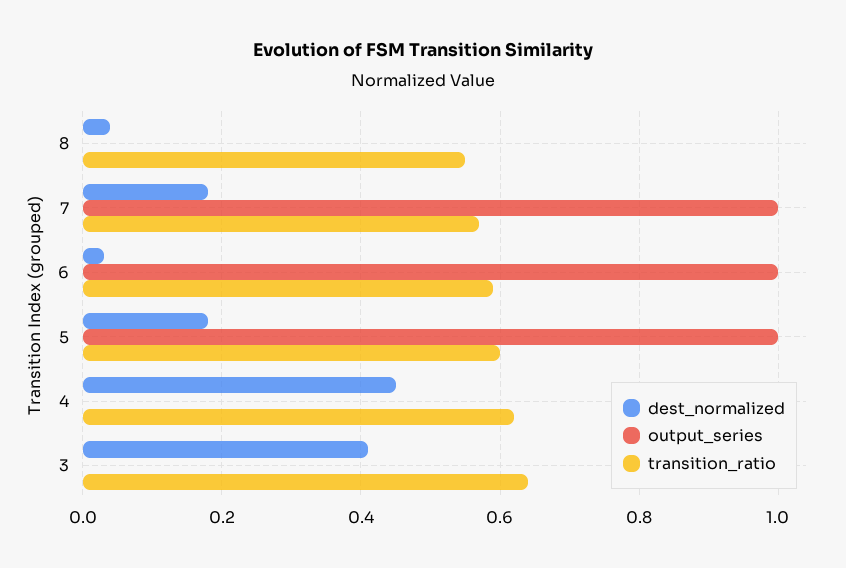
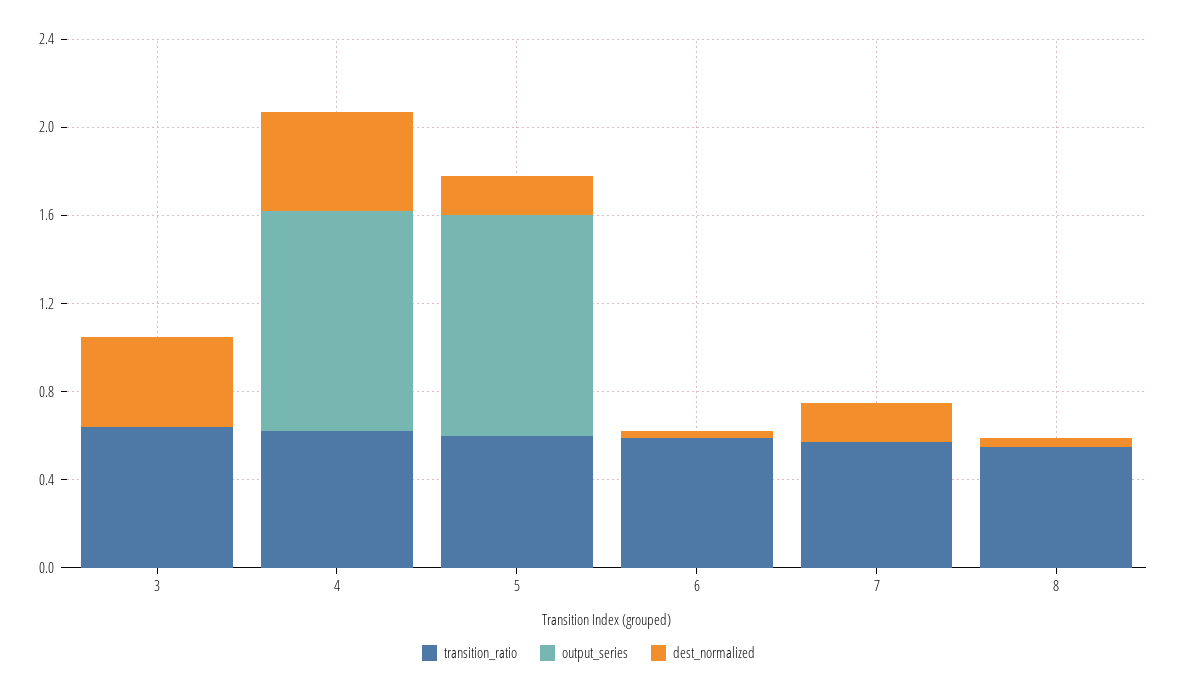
output_series, 7: 1 -> 0
output_series, 6: 1 -> 0
output_series, 4: 0 -> 1

